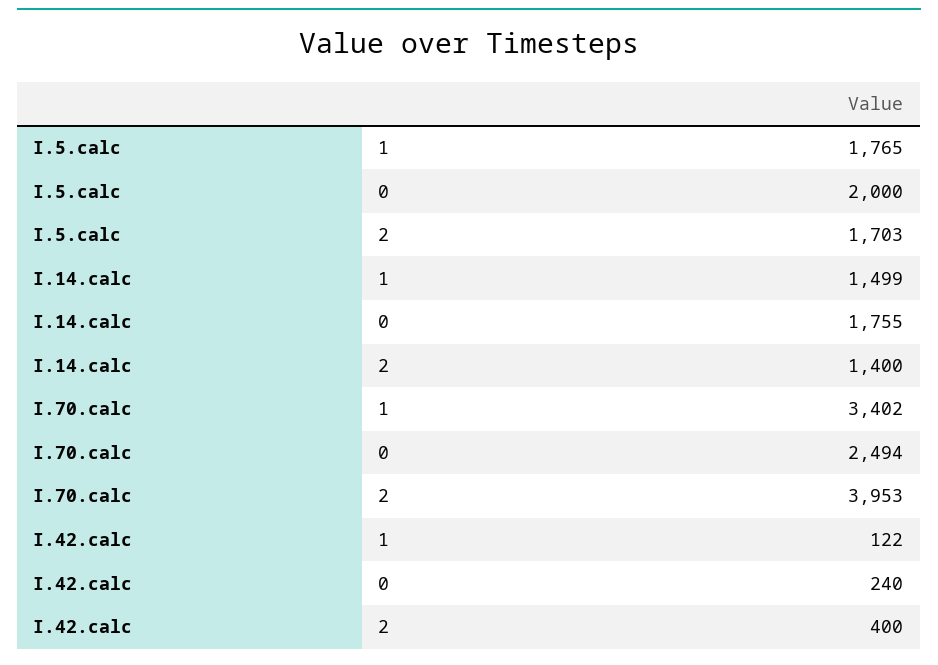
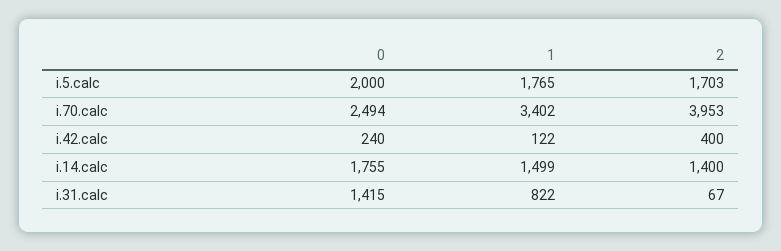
i.31.calc, 0: none -> 1415
i.31.calc, 1: none -> 822
i.31.calc, 2: none -> 67

